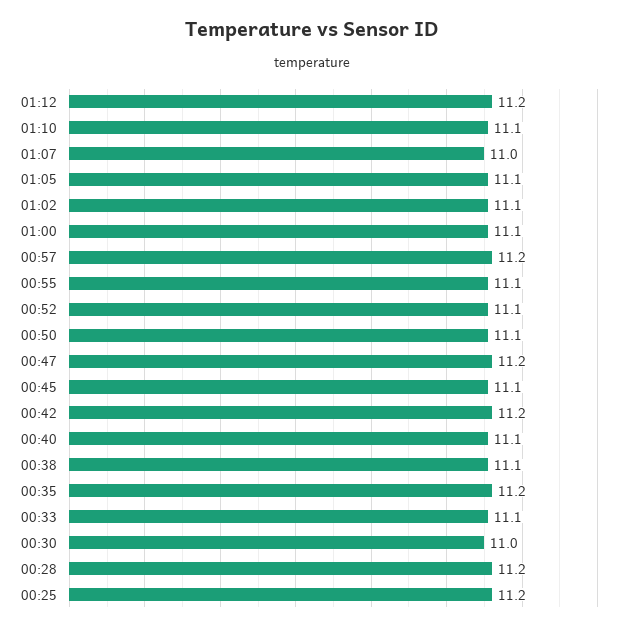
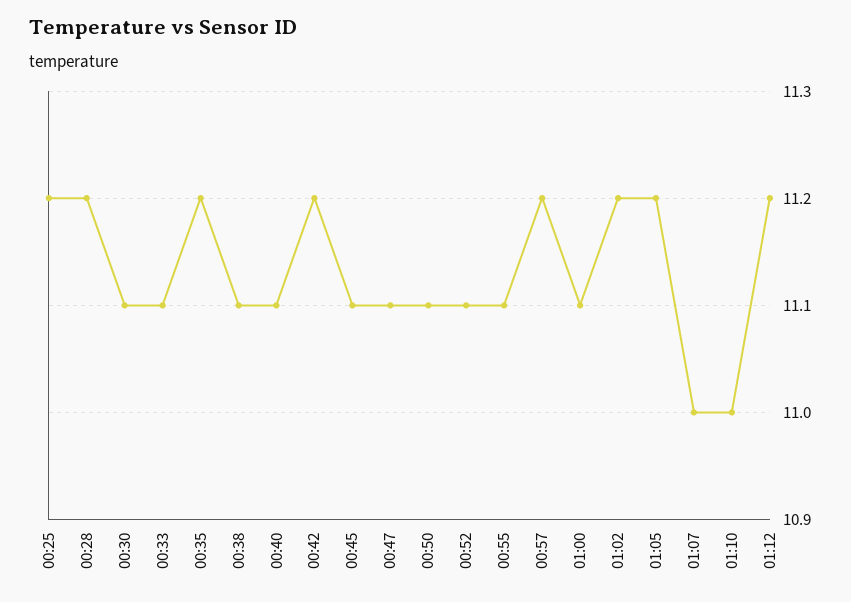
01:10: 11.1 -> 11
01:05: 11.1 -> 11.2
01:02: 11.1 -> 11.2
00:47: 11.2 -> 11.1
00:30: 11 -> 11.1

